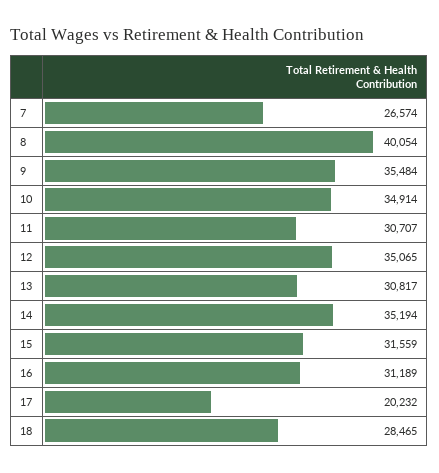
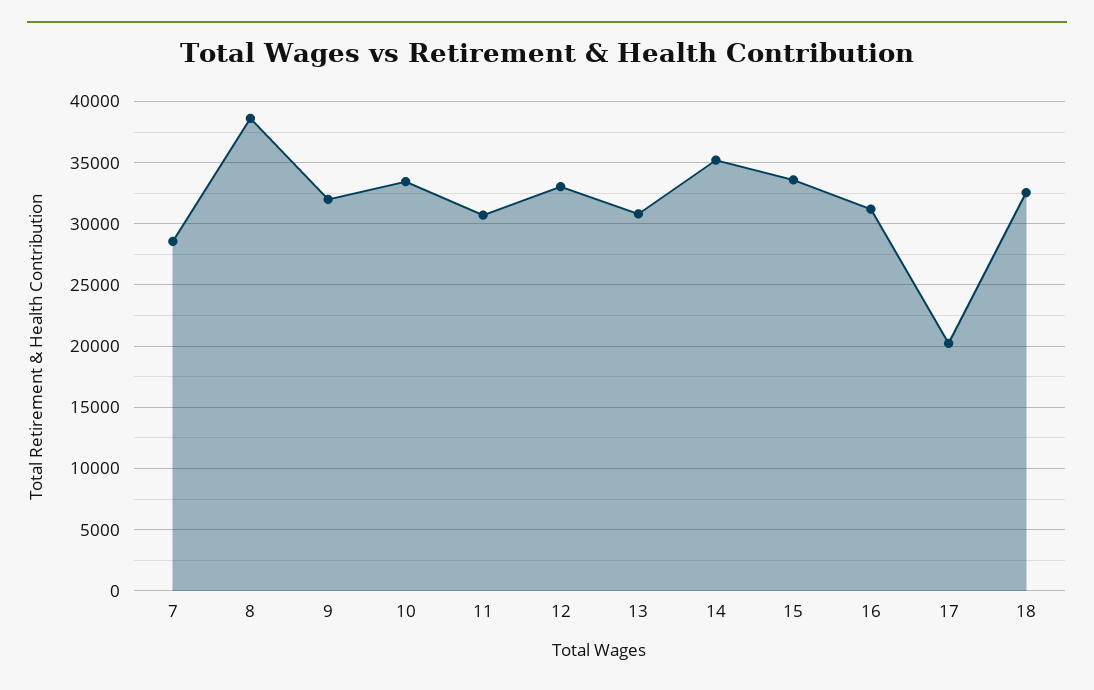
7: 26574 -> 28500
8: 40054 -> 38500
9: 35484 -> 32000
10: 34914 -> 33500
12: 35065 -> 33000
15: 31559 -> 33500
18: 28465 -> 32500

